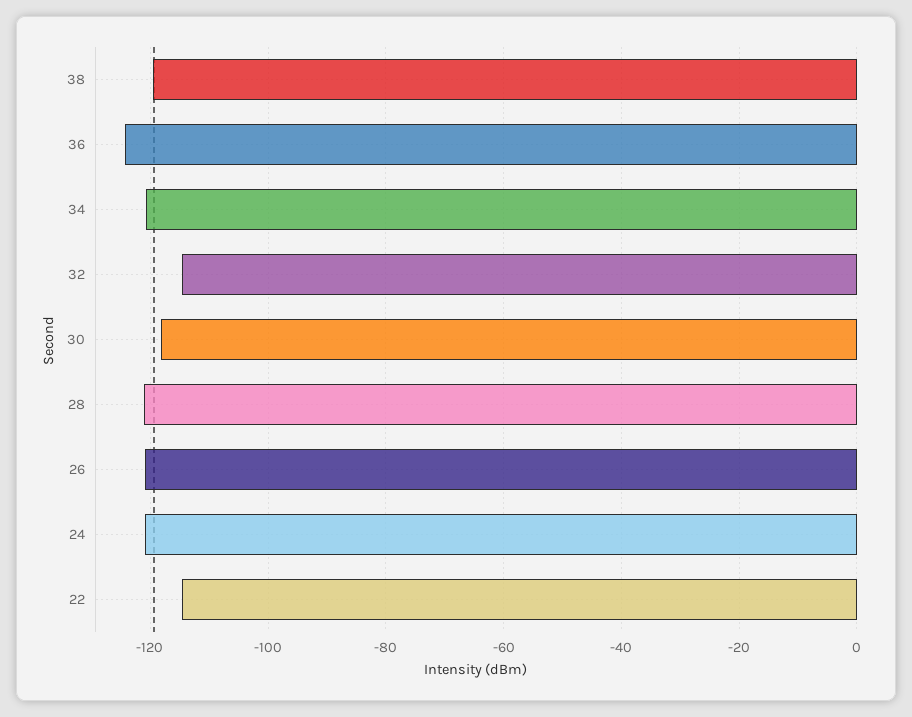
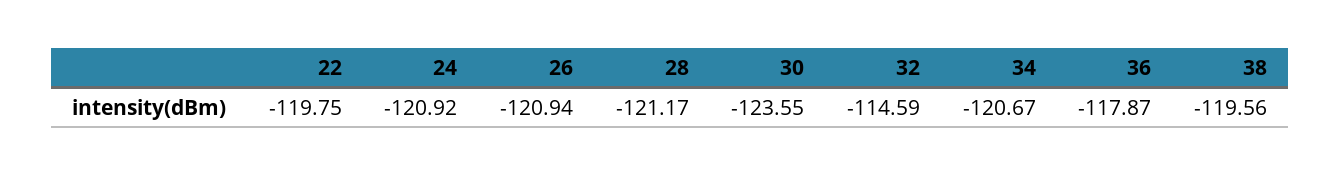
36: -124 -> -117.87
30: -118 -> -123.55
22: -114 -> -119.75

